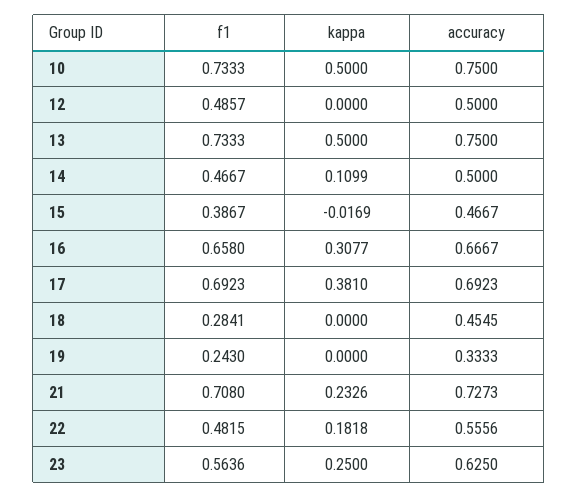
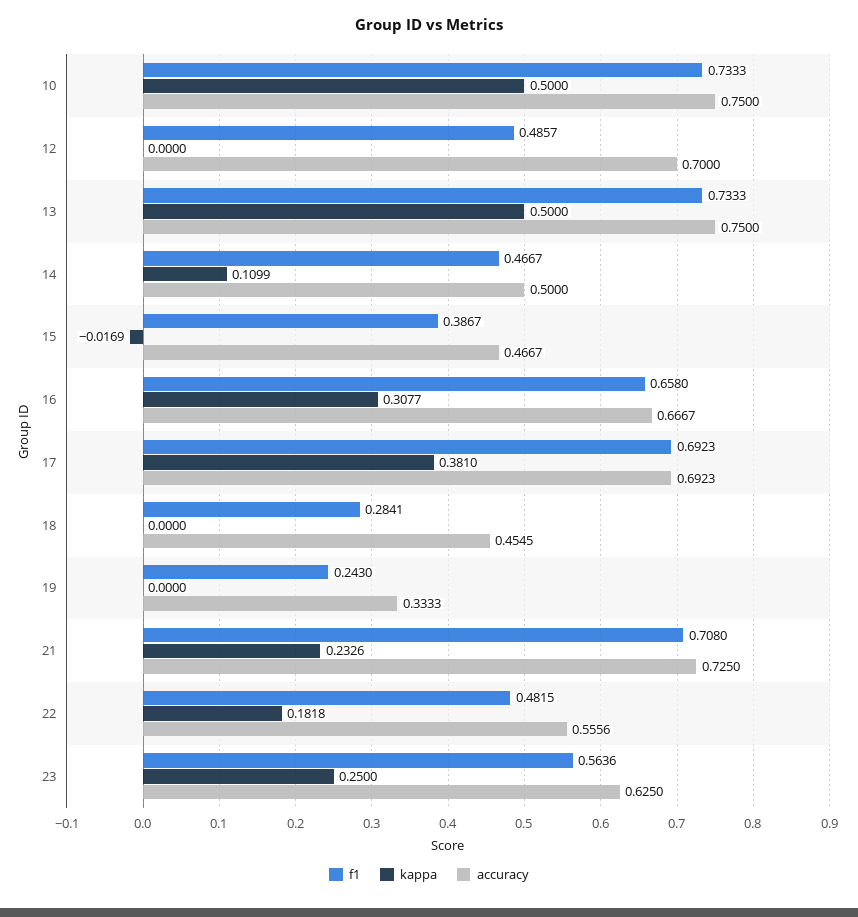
accuracy, 12: 0.5 -> 0.7
accuracy, 21: 0.7273 -> 0.725

